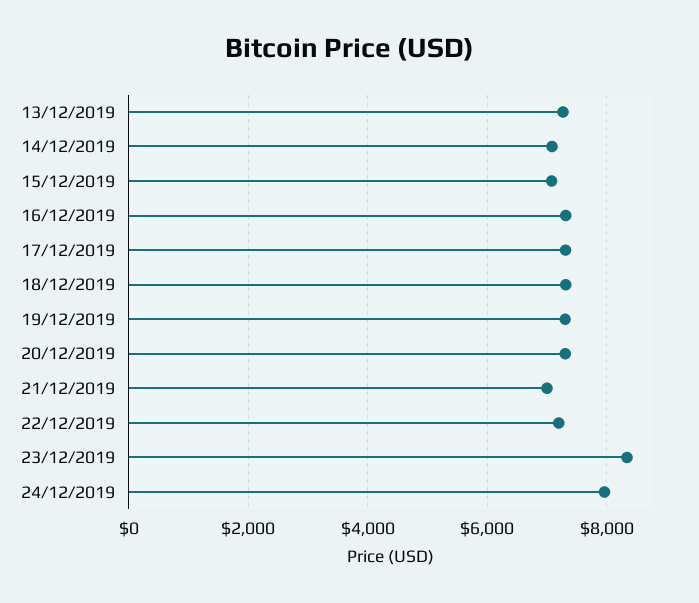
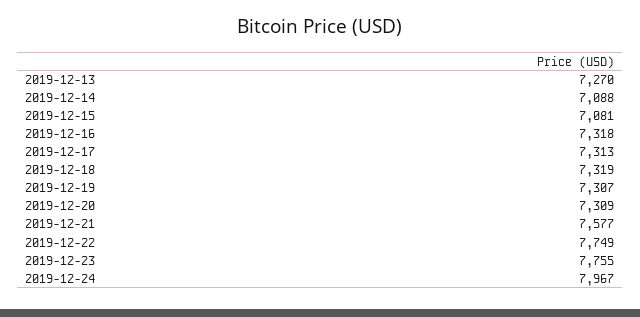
21/12/2019: 7000 -> 7577
22/12/2019: 7200 -> 7749
23/12/2019: 8400 -> 7755

